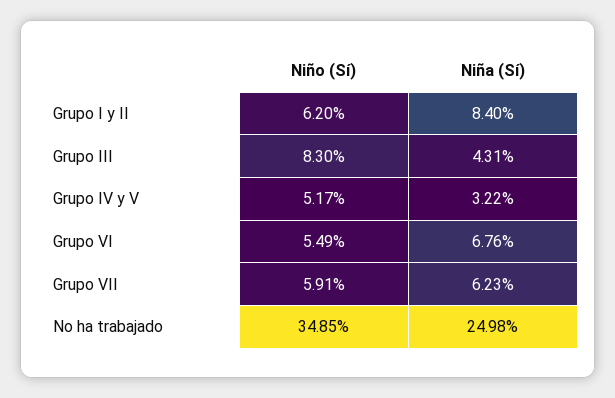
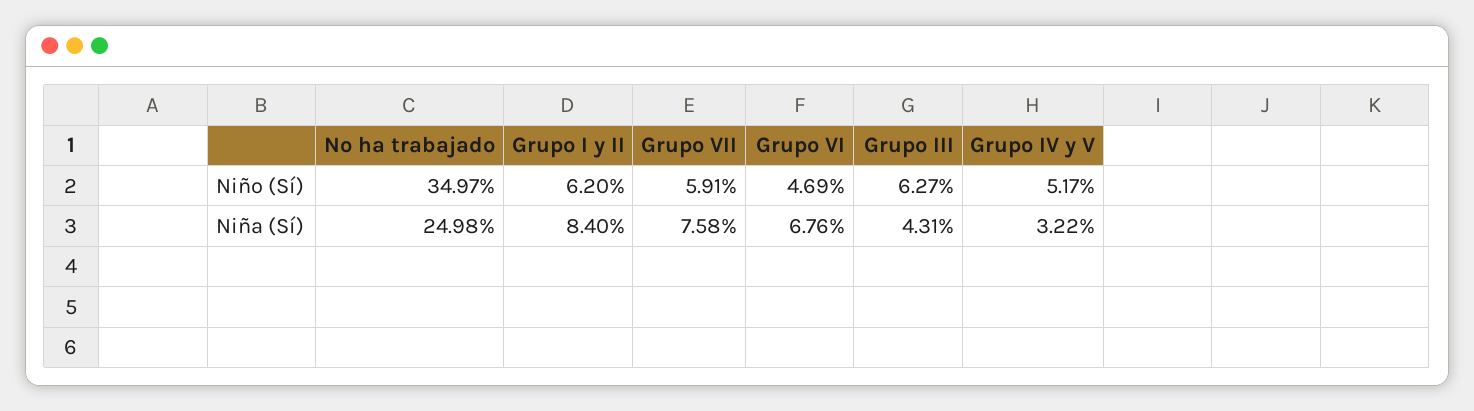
Niño (Sí), Grupo III: 8.3 -> 6.27
Niño (Sí), Grupo VI: 5.49 -> 4.69
Niña (Sí), Grupo VII: 6.23 -> 7.58
Niño (Sí), No ha trabajado: 34.85 -> 34.97

